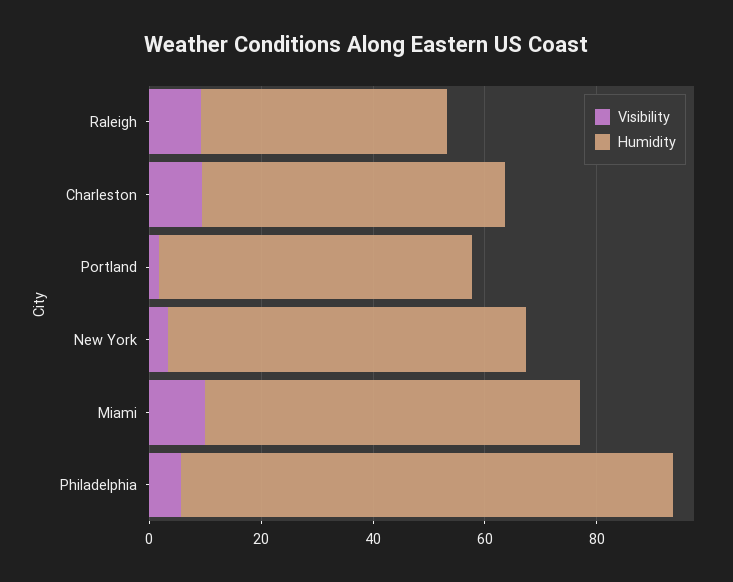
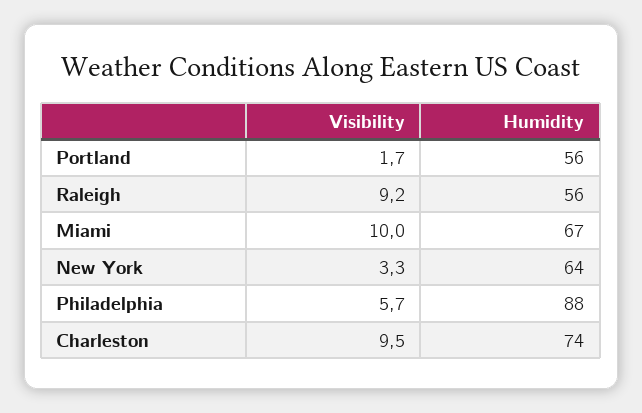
Humidity, Raleigh: 45 -> 56
Humidity, Charleston: 55 -> 74

